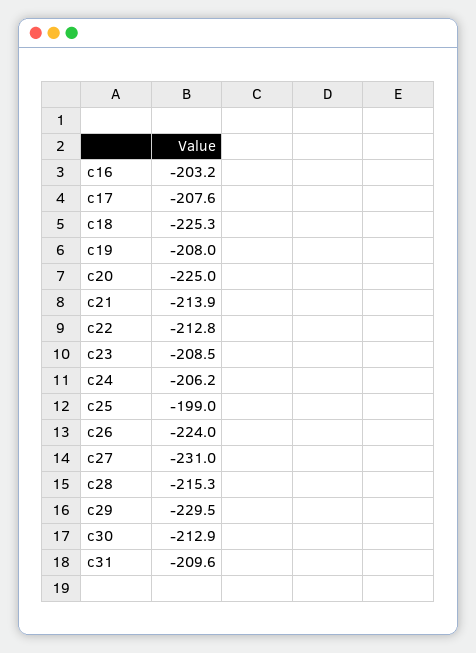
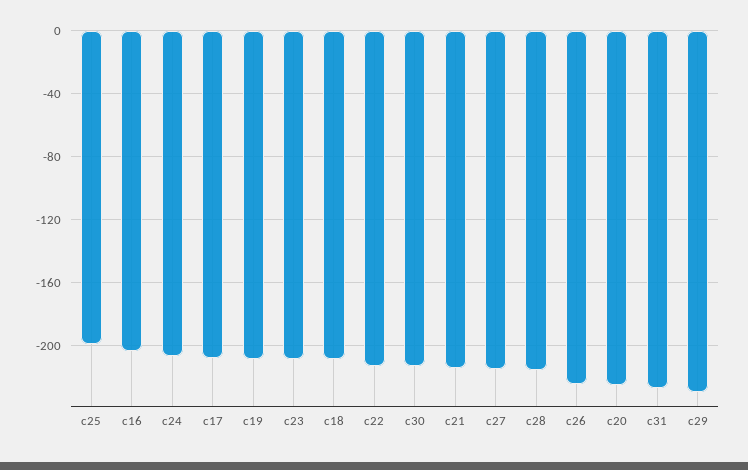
c18: -225.3 -> -210
c27: -231 -> -215
c31: -209.6 -> -225

